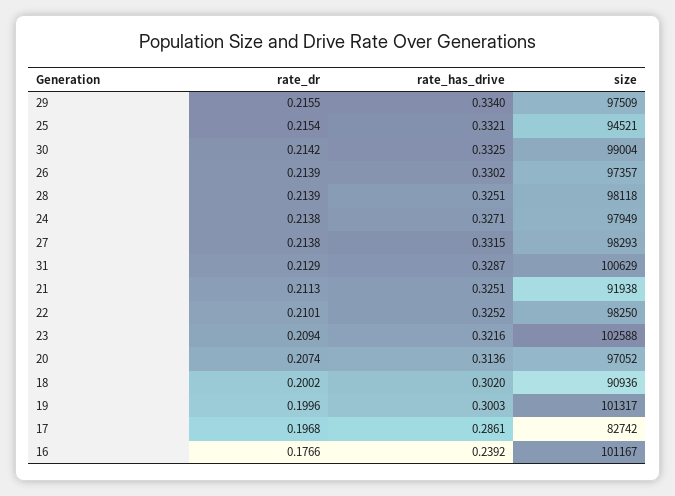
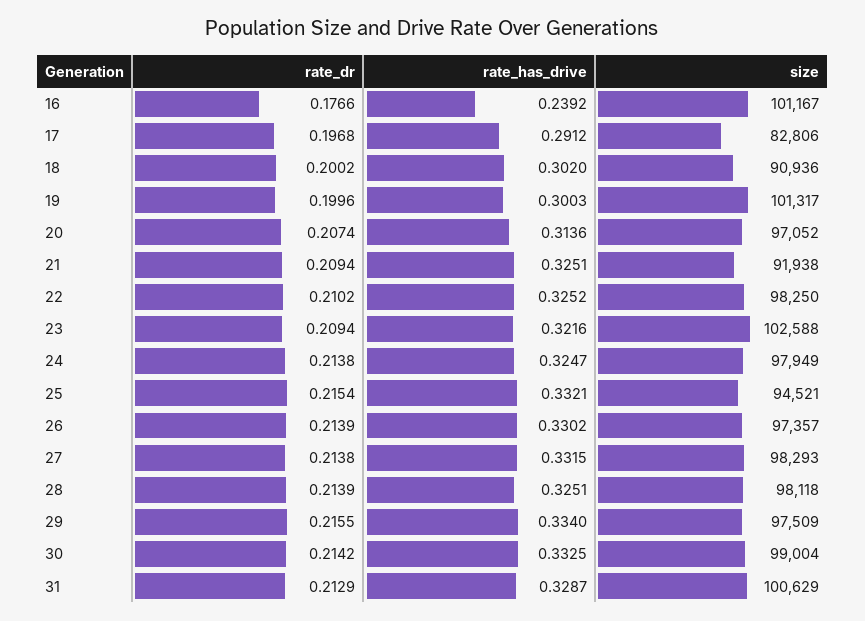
rate_has_drive, 24: 0.3271 -> 0.3247
rate_dr, 21: 0.2113 -> 0.2094
rate_dr, 22: 0.2101 -> 0.2102
rate_has_drive, 17: 0.2861 -> 0.2912
size, 17: 82742 -> 82806

